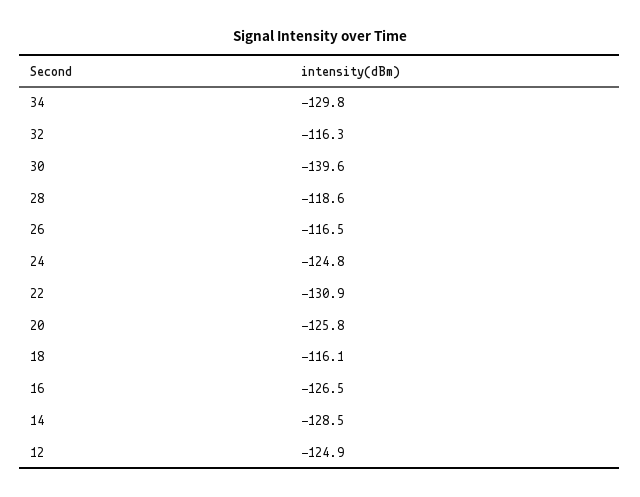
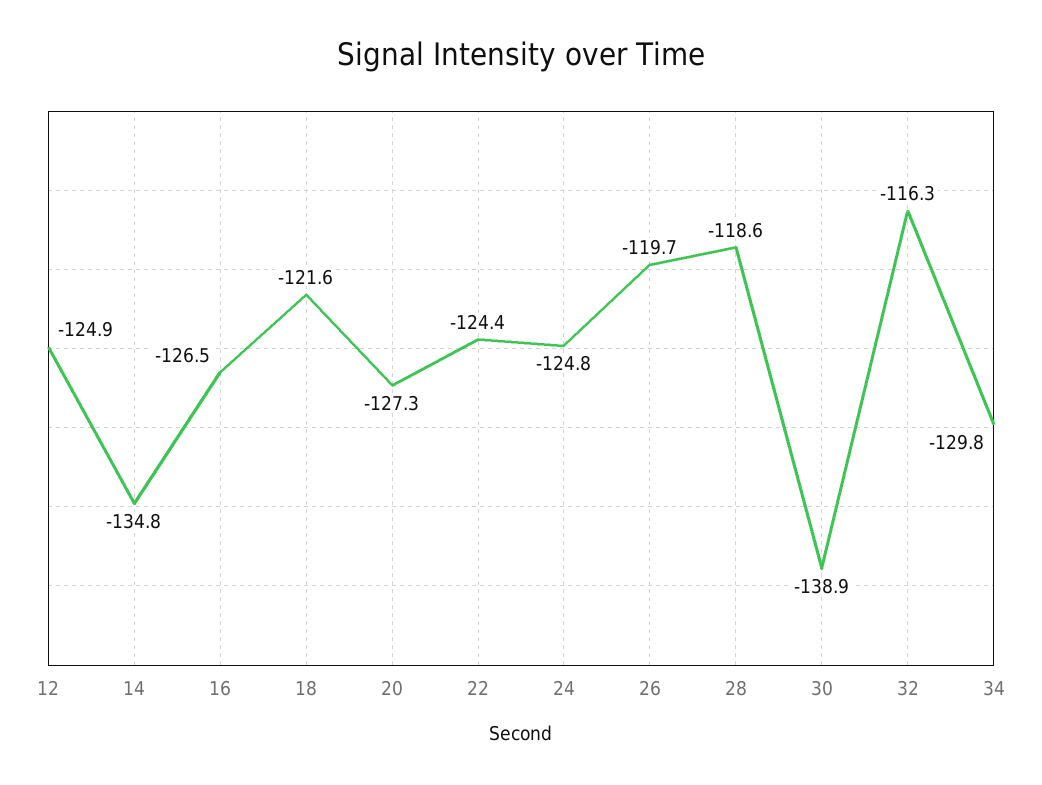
30: -139.6 -> -138.9
26: -116.5 -> -119.7
22: -130.9 -> -124.4
20: -125.8 -> -127.3
18: -116.1 -> -121.6
14: -128.5 -> -134.8

